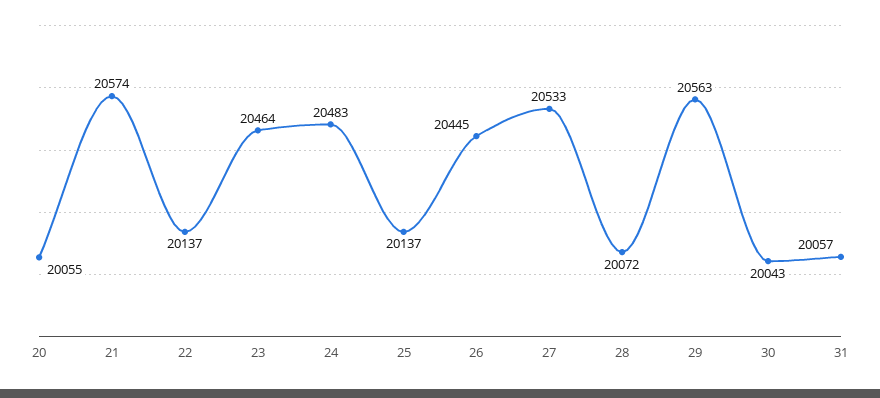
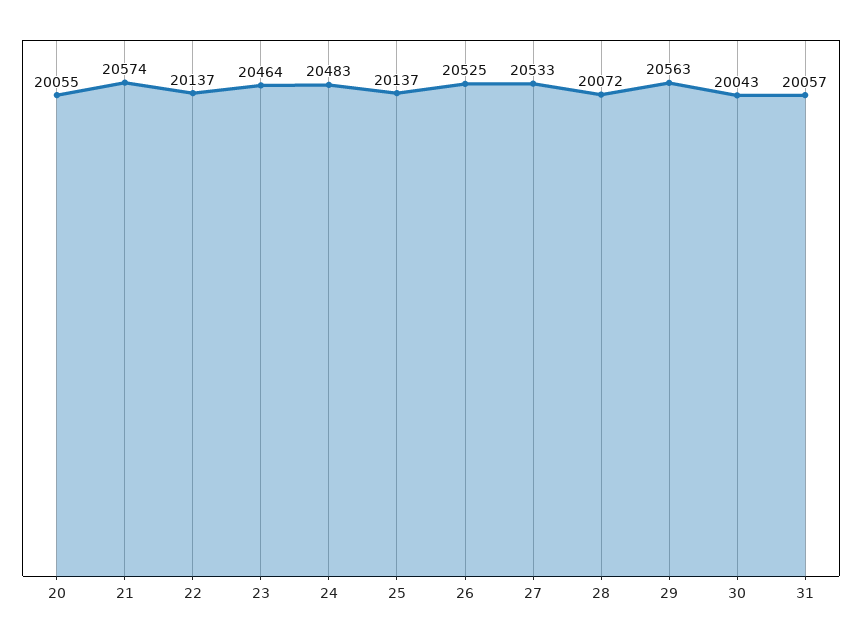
26: 20445 -> 20525

